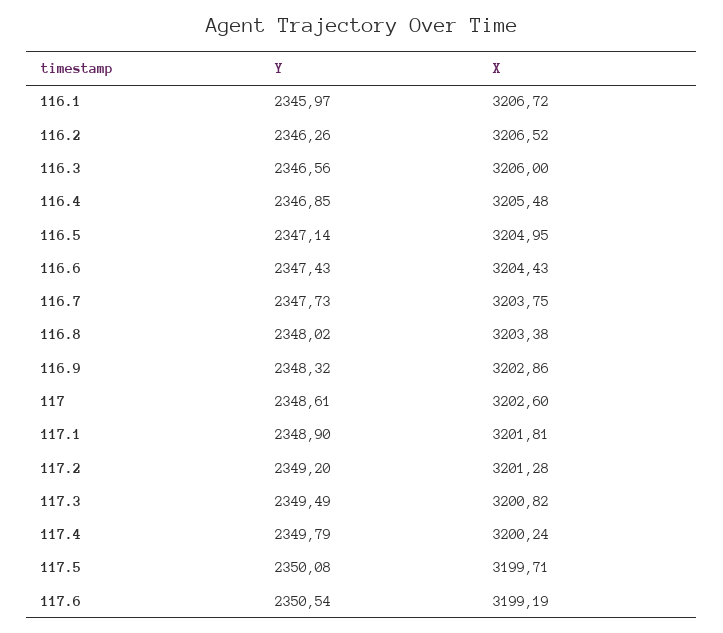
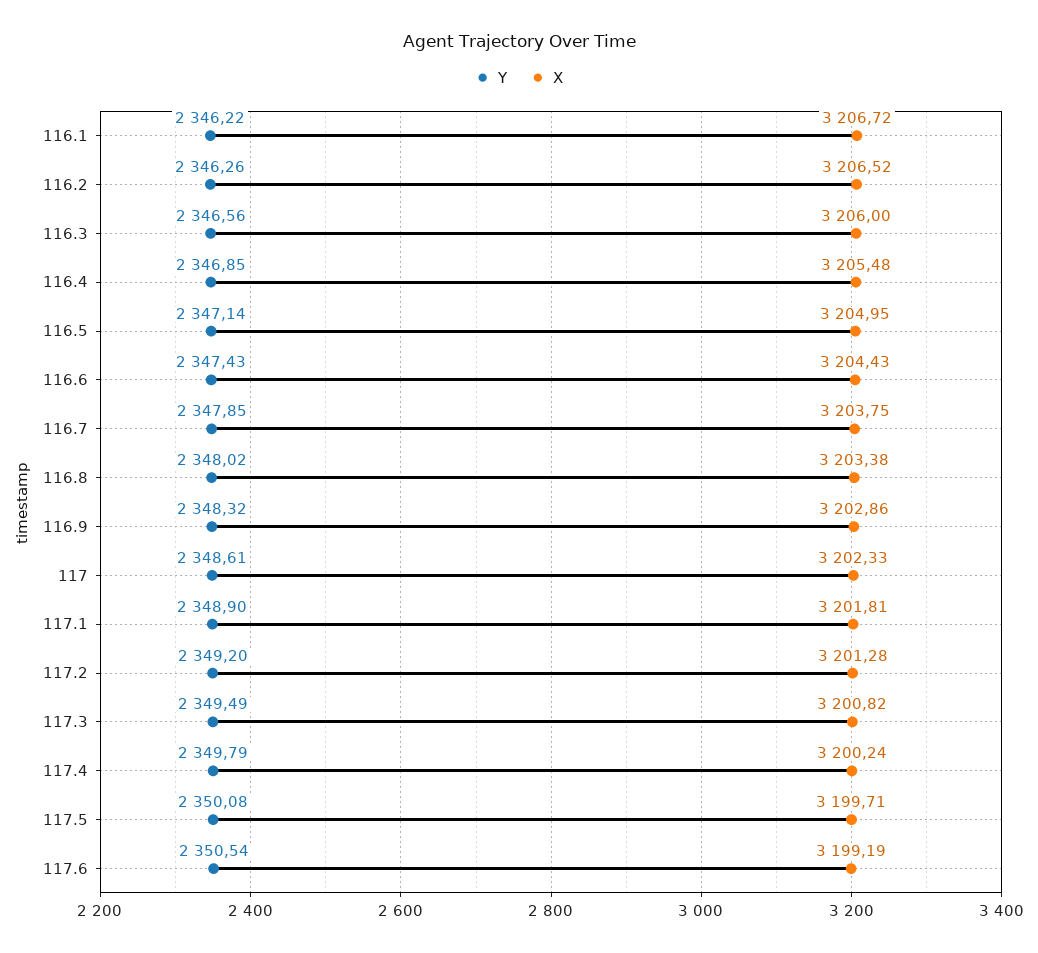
Y, 116.1: 2345.97 -> 2346.22
Y, 116.7: 2347.73 -> 2347.85
X, 117: 3202.6 -> 3202.33

